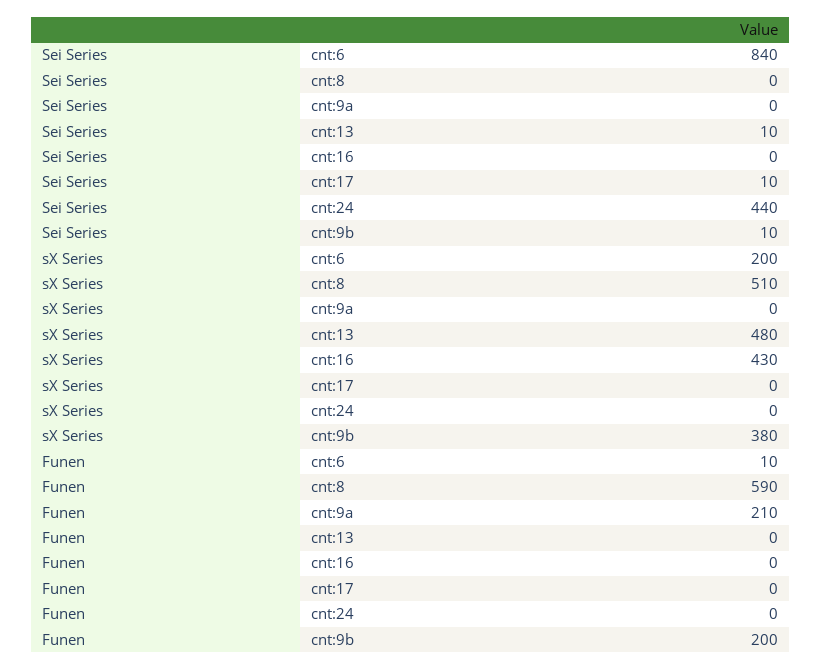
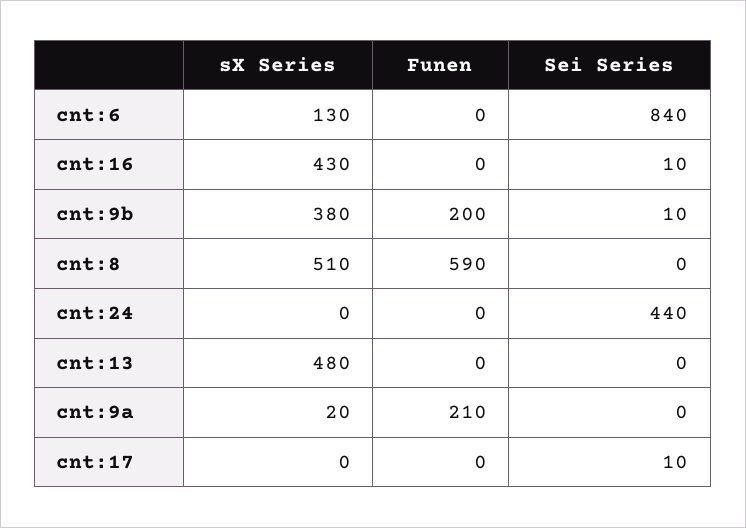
Sei Series, cnt:13: 10 -> 0
Sei Series, cnt:16: 0 -> 10
sX Series, cnt:6: 200 -> 130
sX Series, cnt:9a: 0 -> 20
Funen, cnt:6: 10 -> 0

